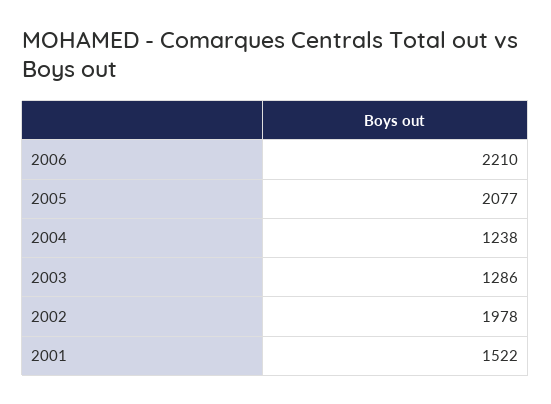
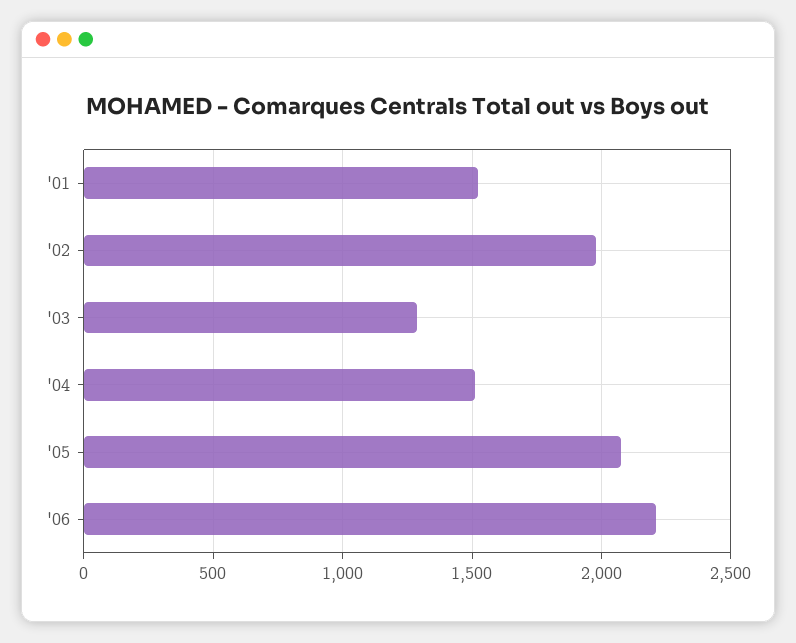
2004: 1238 -> 1500

